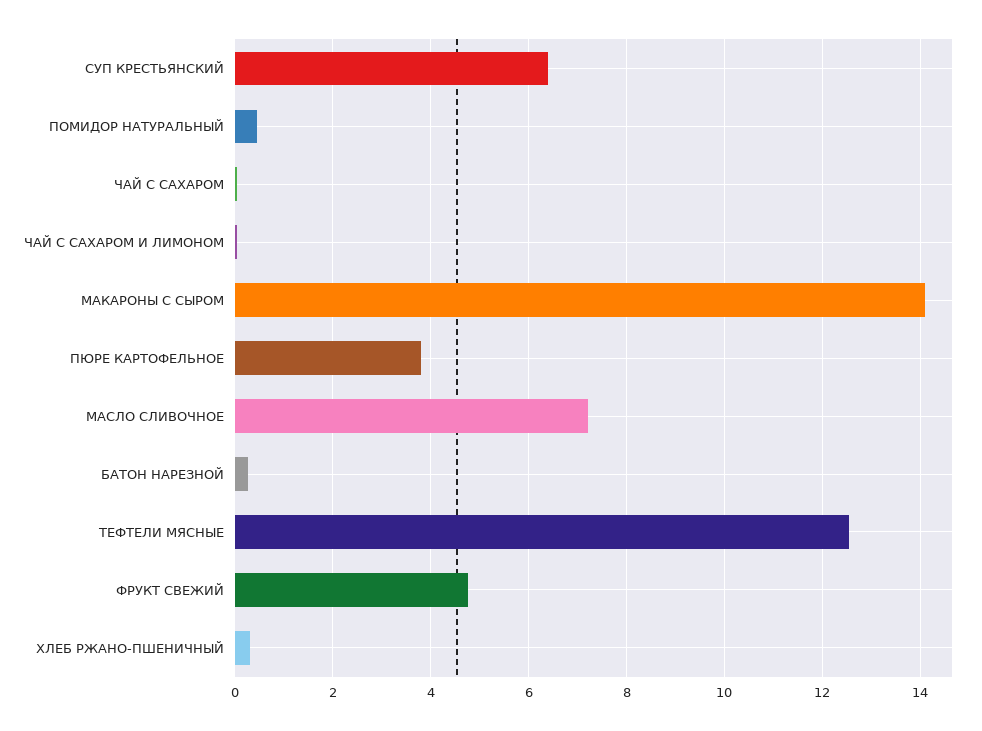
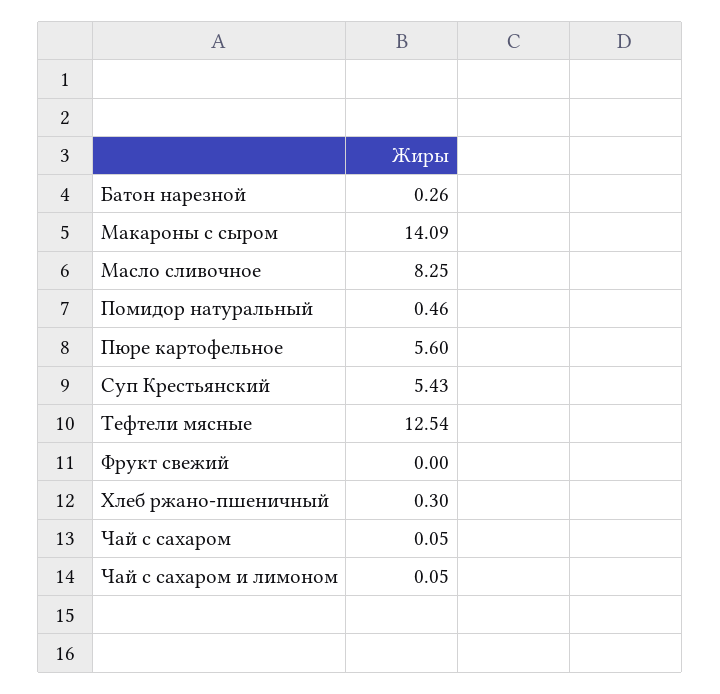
СУП КРЕСТЬЯНСКИЙ: 6.4 -> 5.43
ПЮРЕ КАРТОФЕЛЬНОЕ: 3.8 -> 5.6
МАСЛО СЛИВОЧНОЕ: 7.2 -> 8.25
ФРУКТ СВЕЖИЙ: 4.8 -> 0

